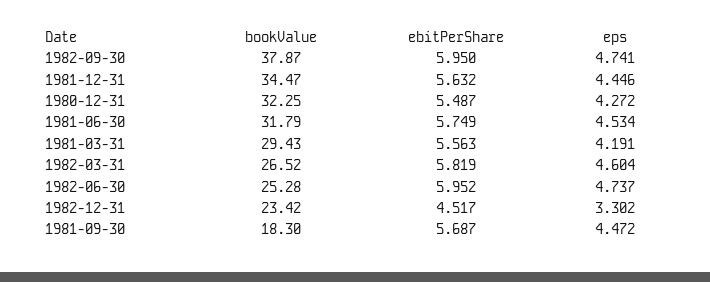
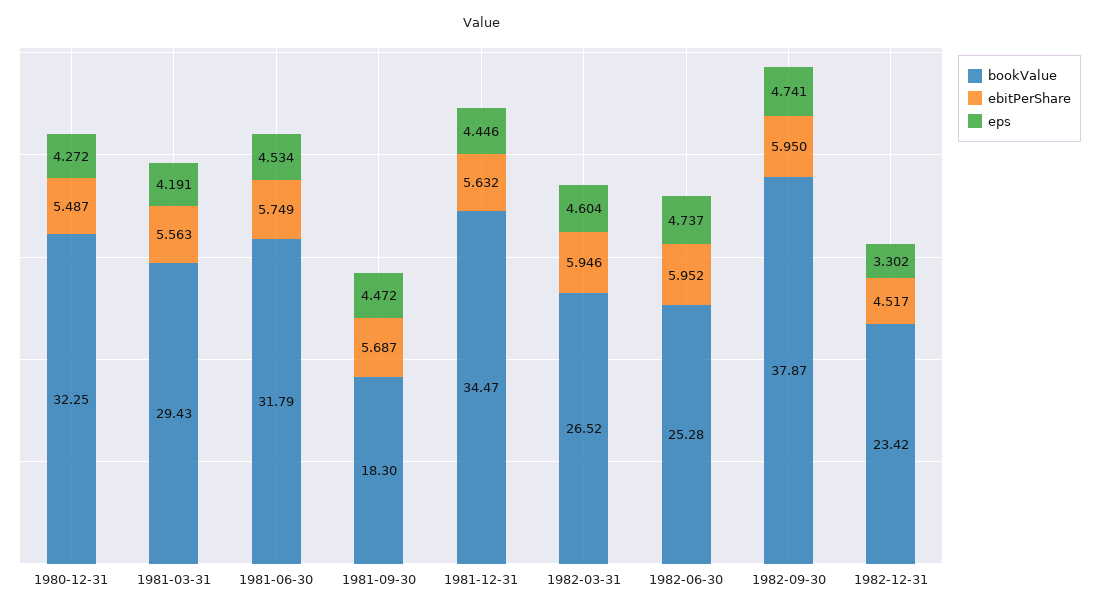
ebitPerShare, 1982-03-31: 5.819 -> 5.946

